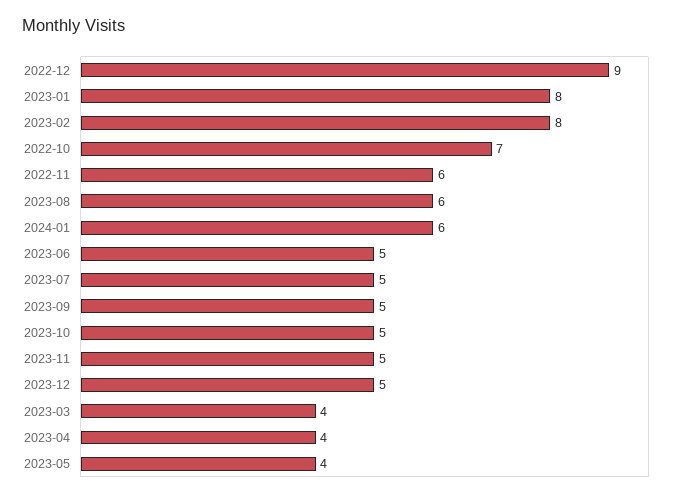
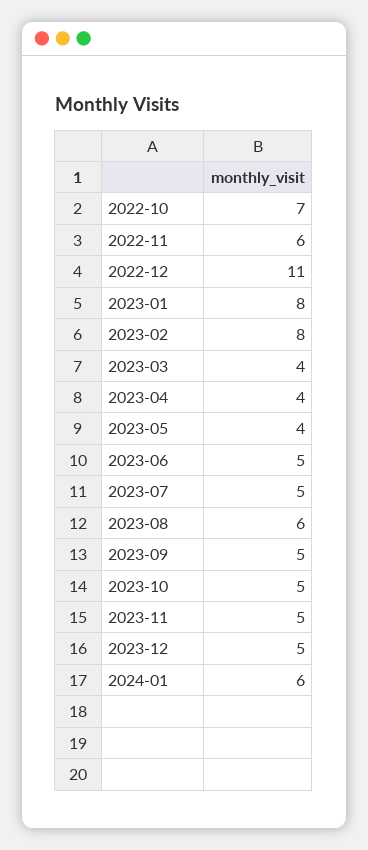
2022-12: 9 -> 11

